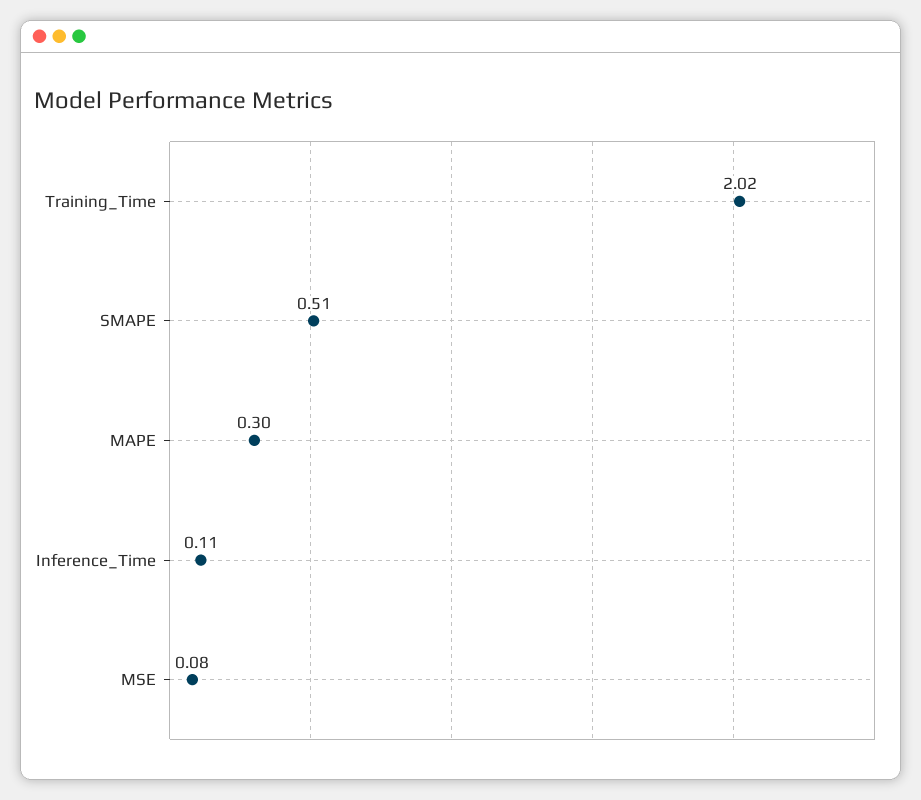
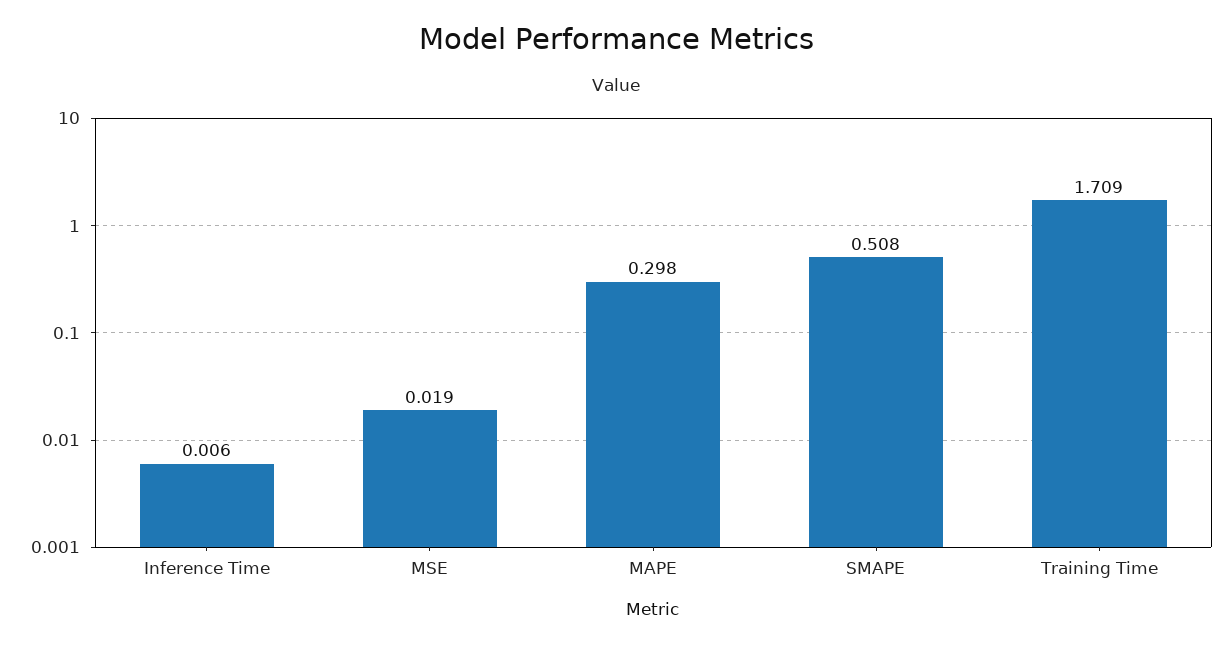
Training_Time: 2.02 -> 1.709
Inference_Time: 0.11 -> 0.006
MSE: 0.08 -> 0.019

